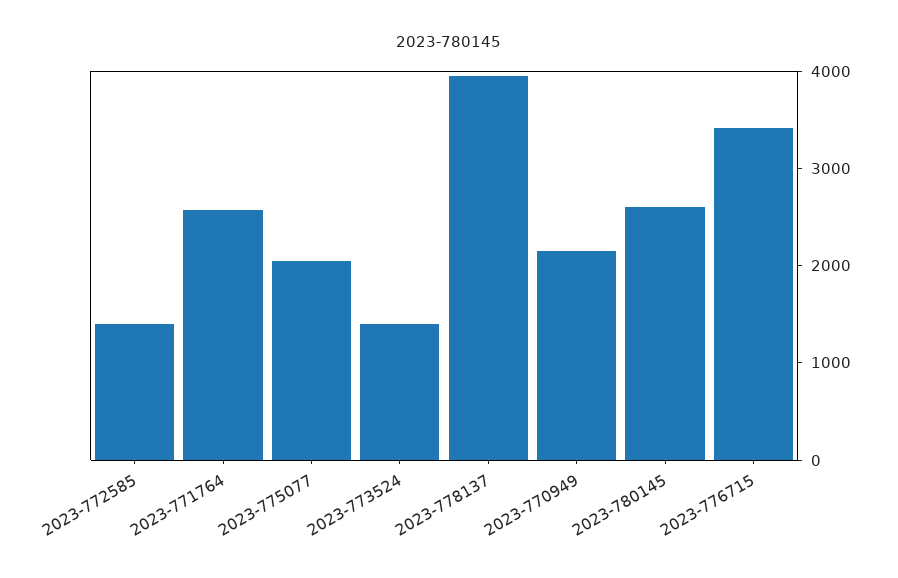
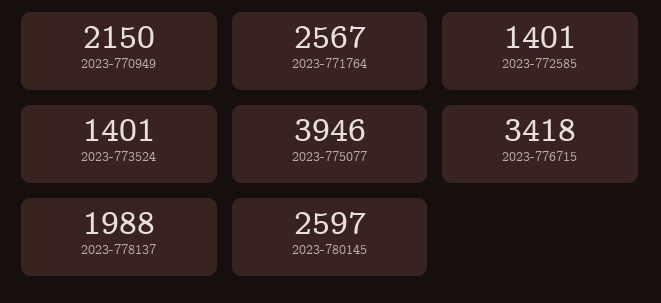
2023-775077: 2000 -> 3946
2023-778137: 4000 -> 1988

